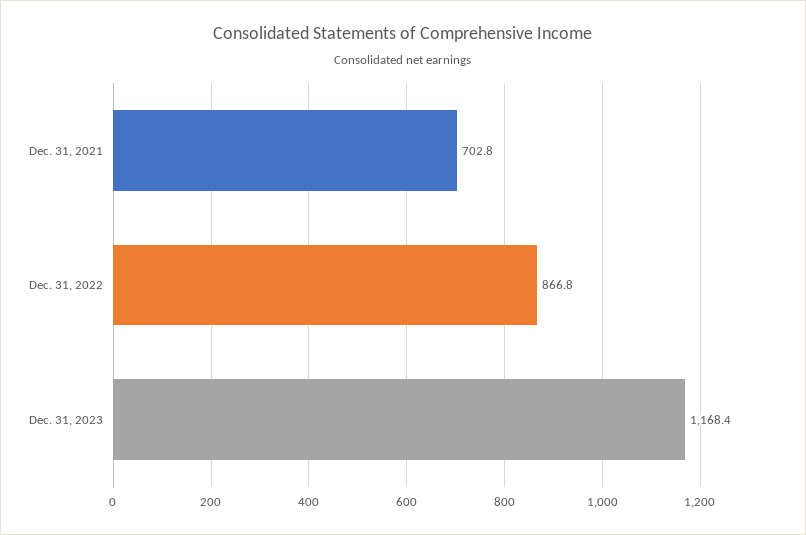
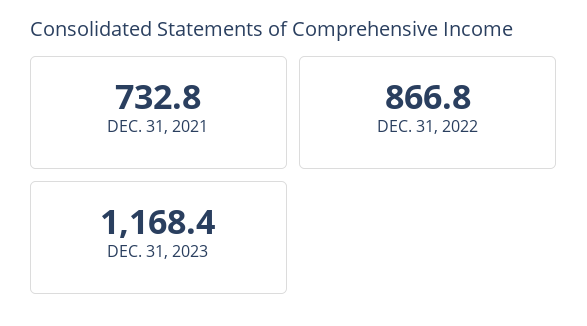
Dec. 31, 2021: 702.8 -> 732.8

